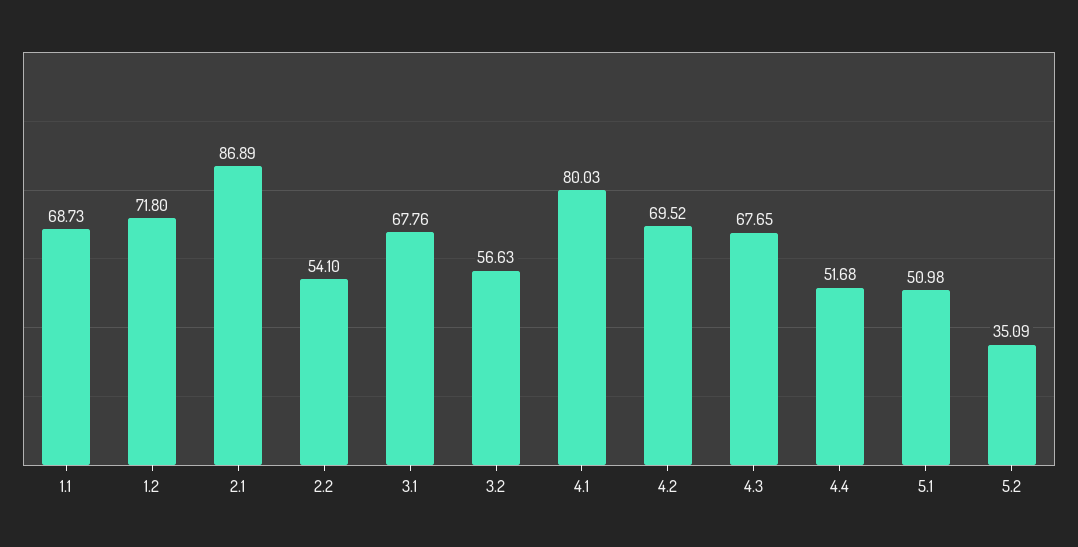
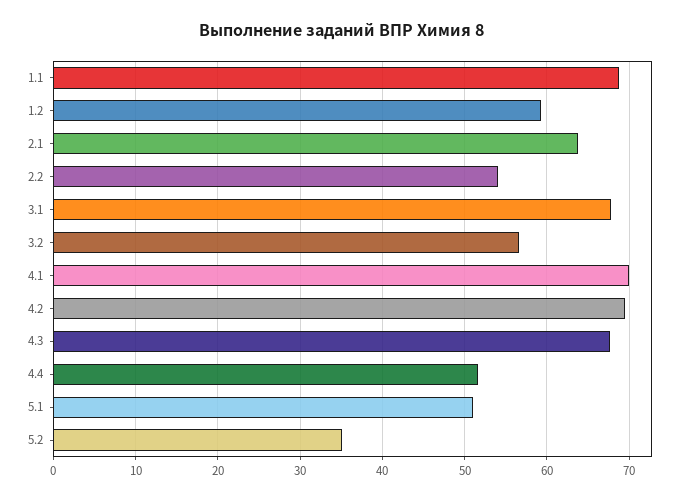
1.2: 71.8 -> 59
2.1: 86.89 -> 64
4.1: 80.03 -> 70

